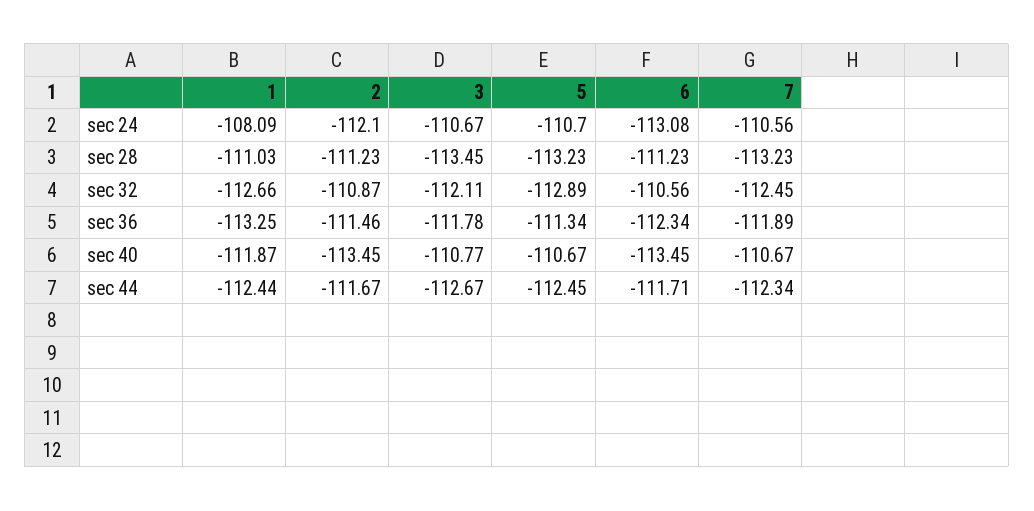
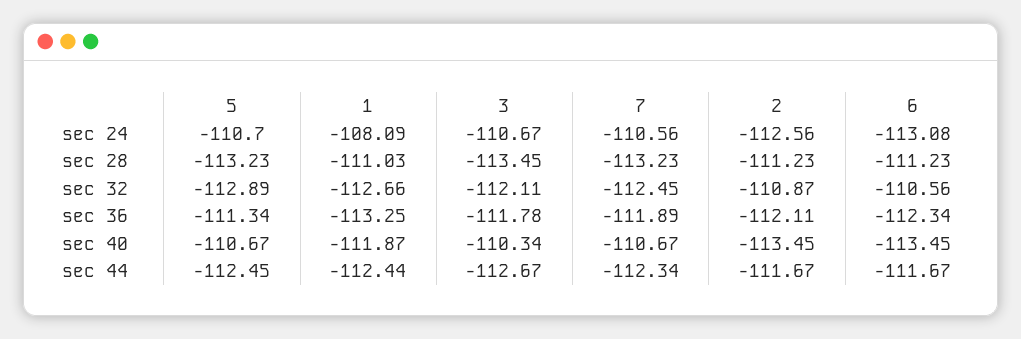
2, sec 24: -112.1 -> -112.56
2, sec 36: -111.46 -> -112.11
3, sec 40: -110.77 -> -110.34
6, sec 44: -111.71 -> -111.67

